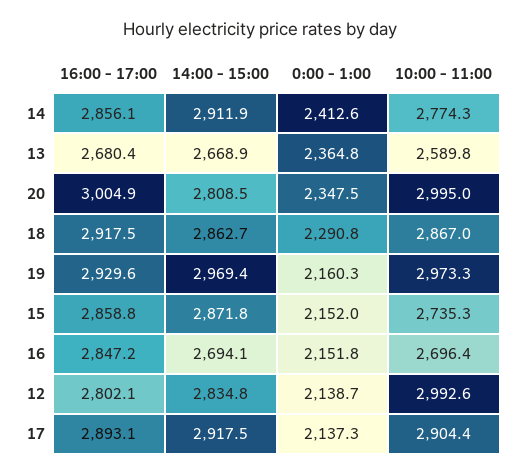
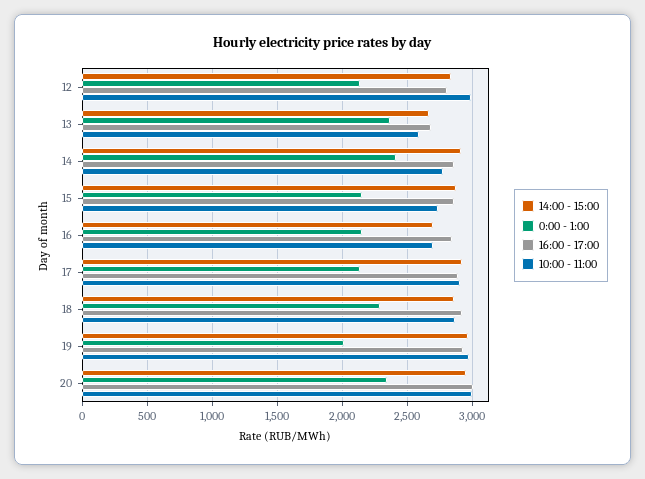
14:00 - 15:00, 20: 2808.5 -> 2950
0:00 - 1:00, 19: 2160.3 -> 2000

